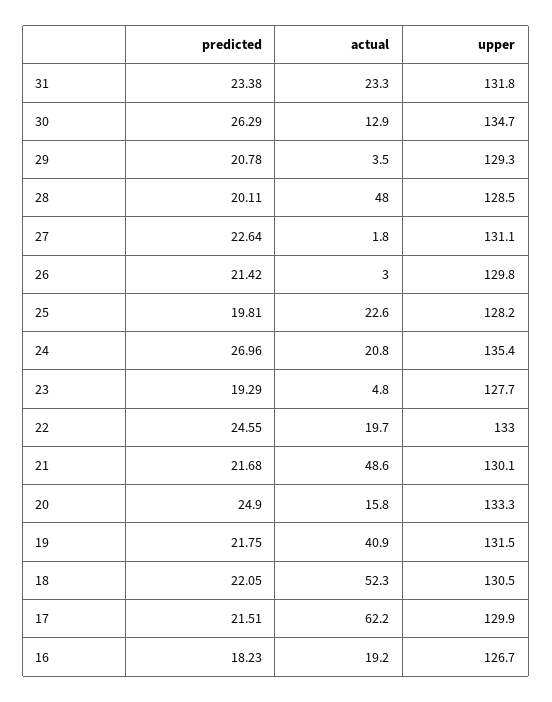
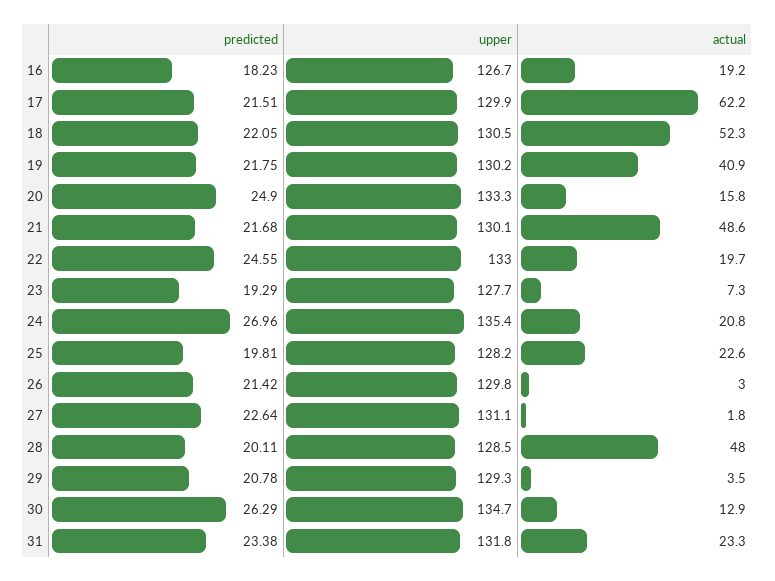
actual, 23: 4.8 -> 7.3
upper, 19: 131.5 -> 130.2

